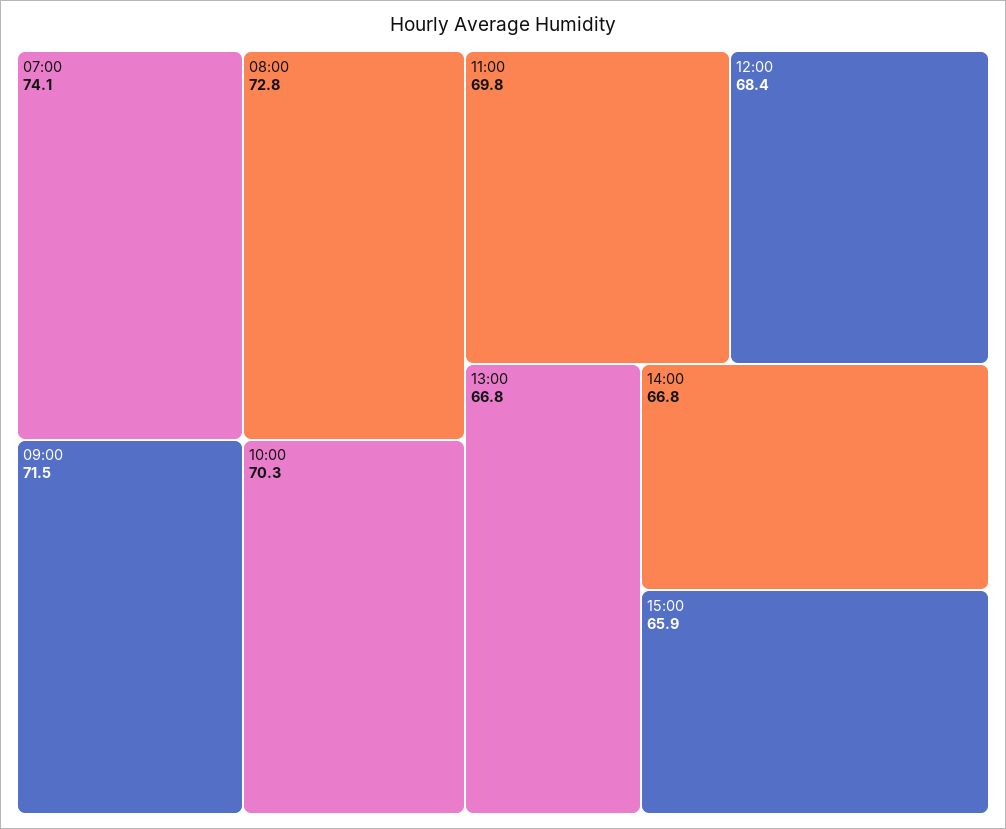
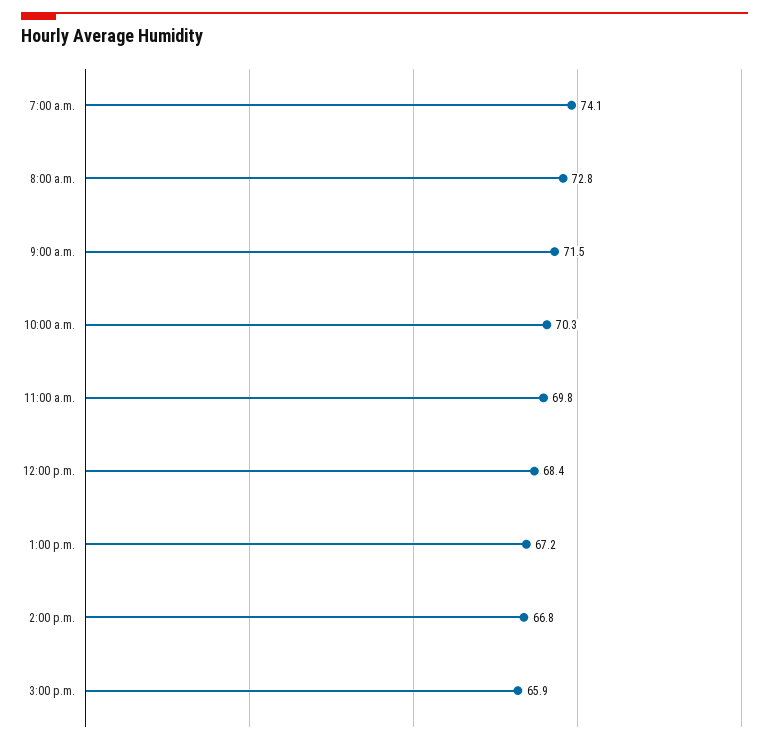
13:00: 66.8 -> 67.2

